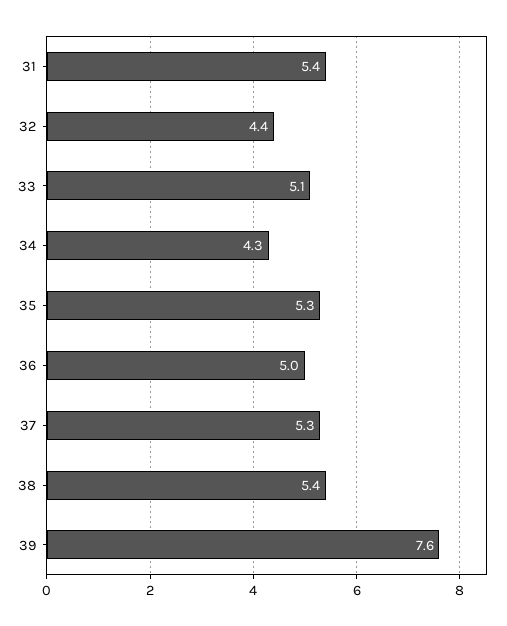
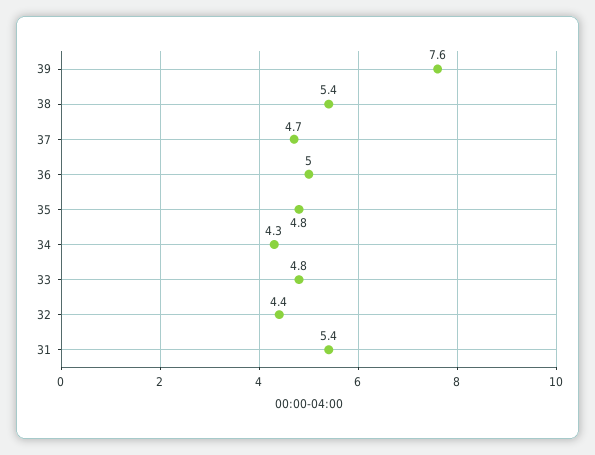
33: 5.1 -> 4.8
35: 5.3 -> 4.8
37: 5.3 -> 4.7

